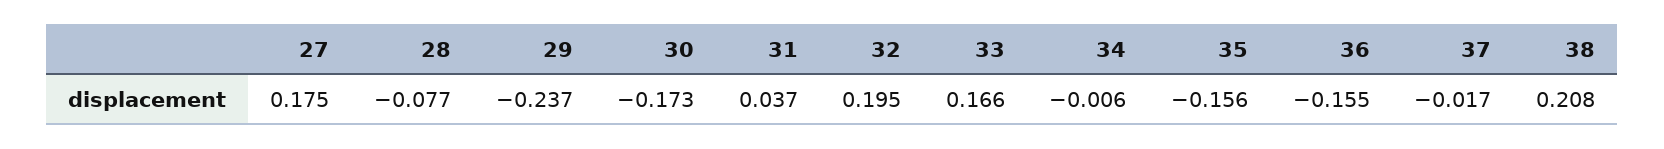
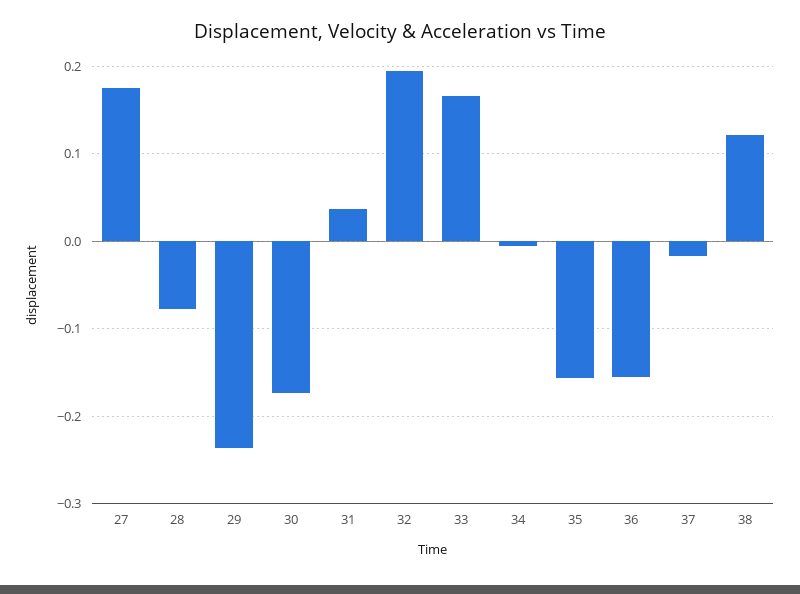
38: 0.208 -> 0.12

